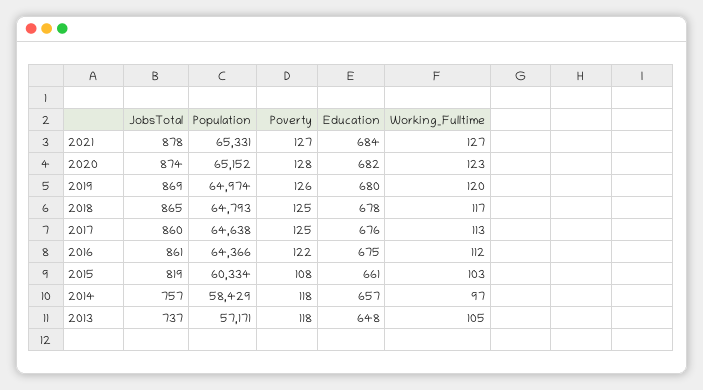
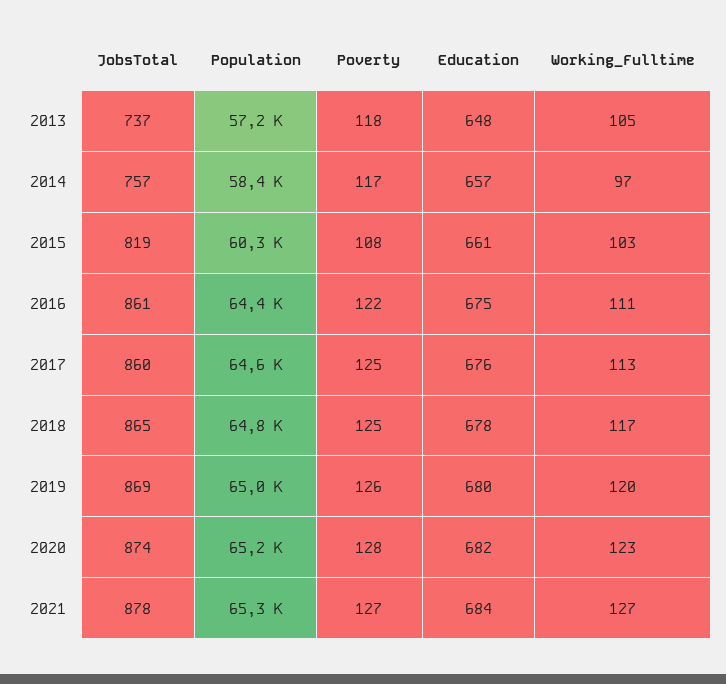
Working_Fulltime, 2016: 112 -> 111
Poverty, 2014: 118 -> 117

